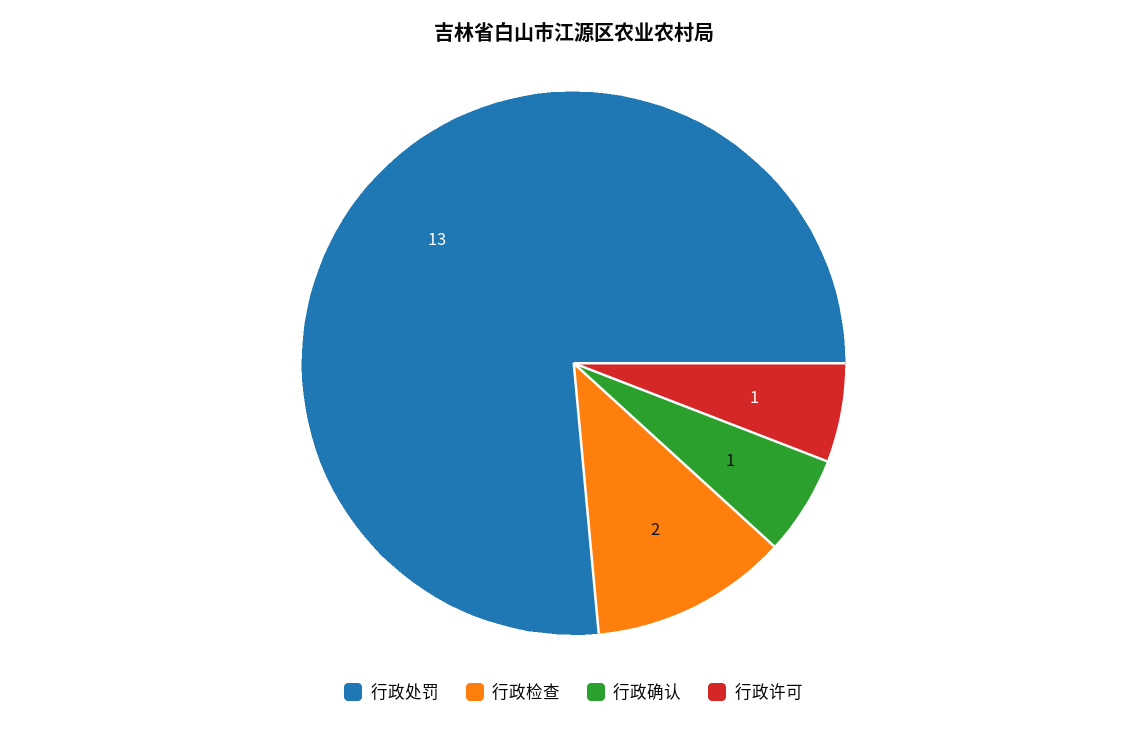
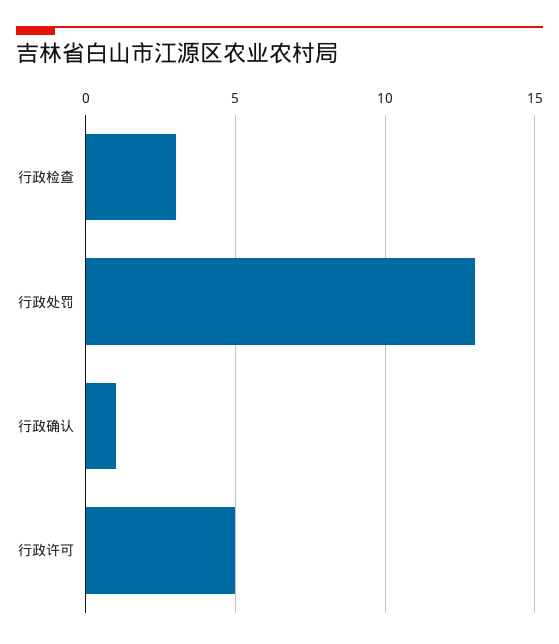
行政检查: 2 -> 3
行政许可: 1 -> 5

